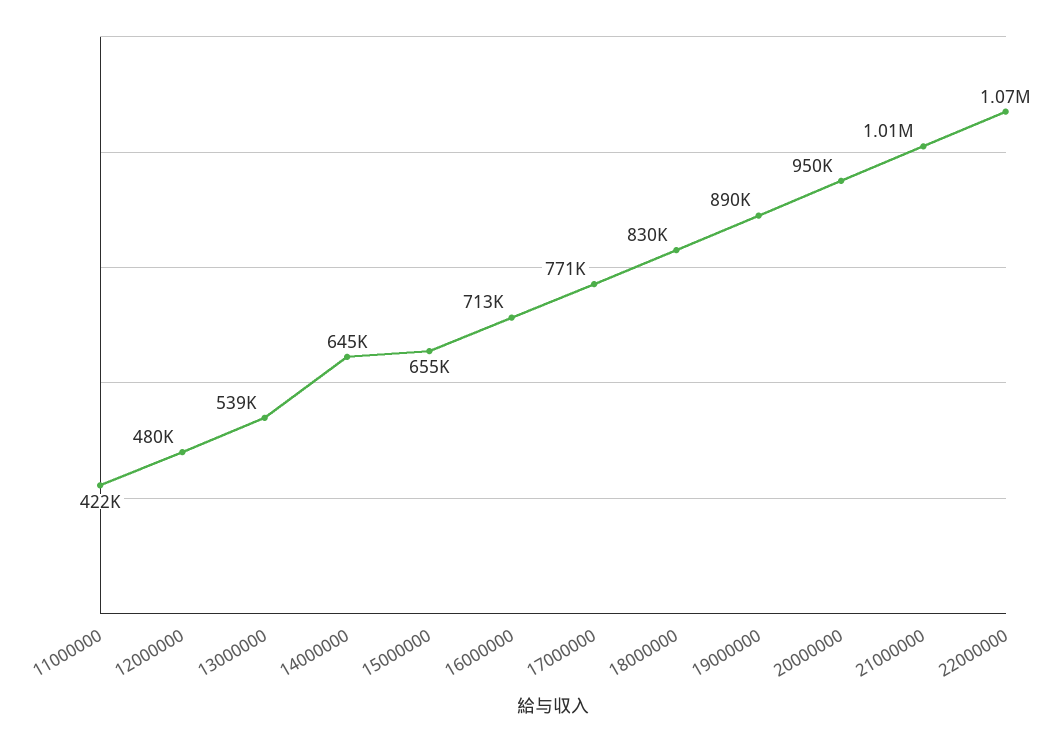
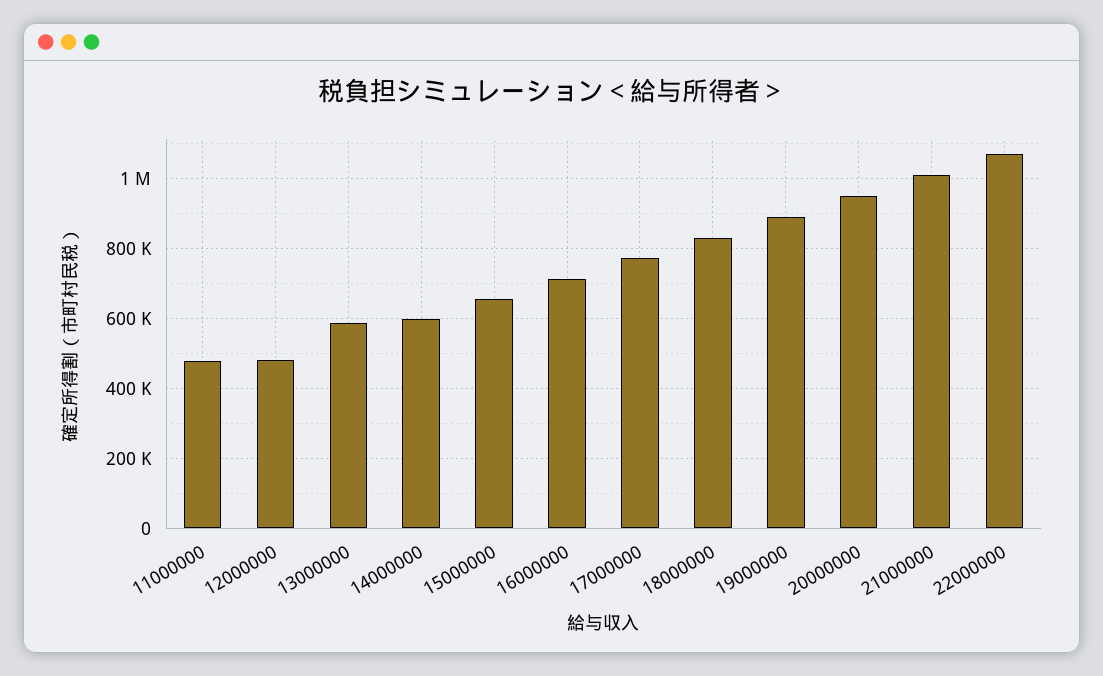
11000000: 422000 -> 480000
13000000: 539000 -> 580000
14000000: 645000 -> 600000

